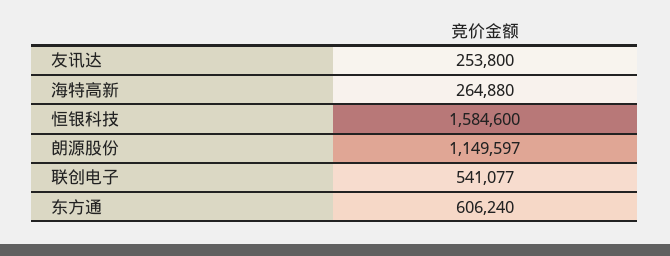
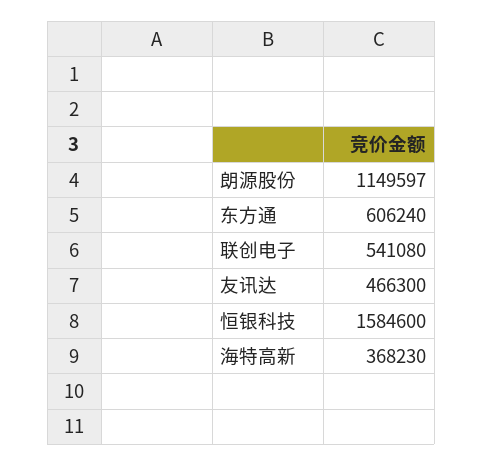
友讯达: 253800 -> 466300
海特高新: 264880 -> 368230
联创电子: 541077 -> 541080

